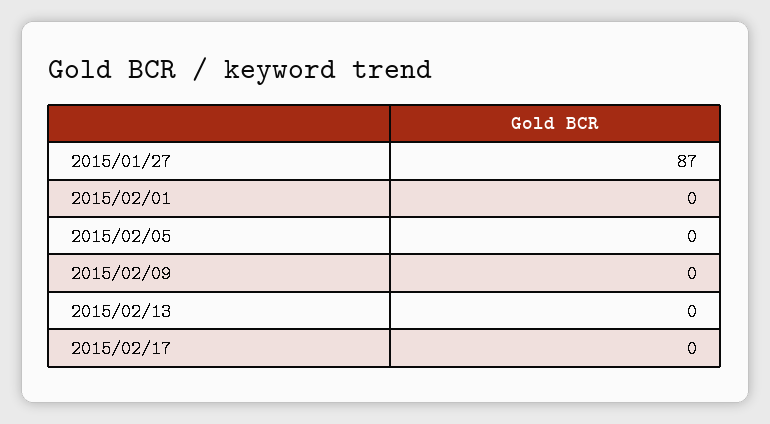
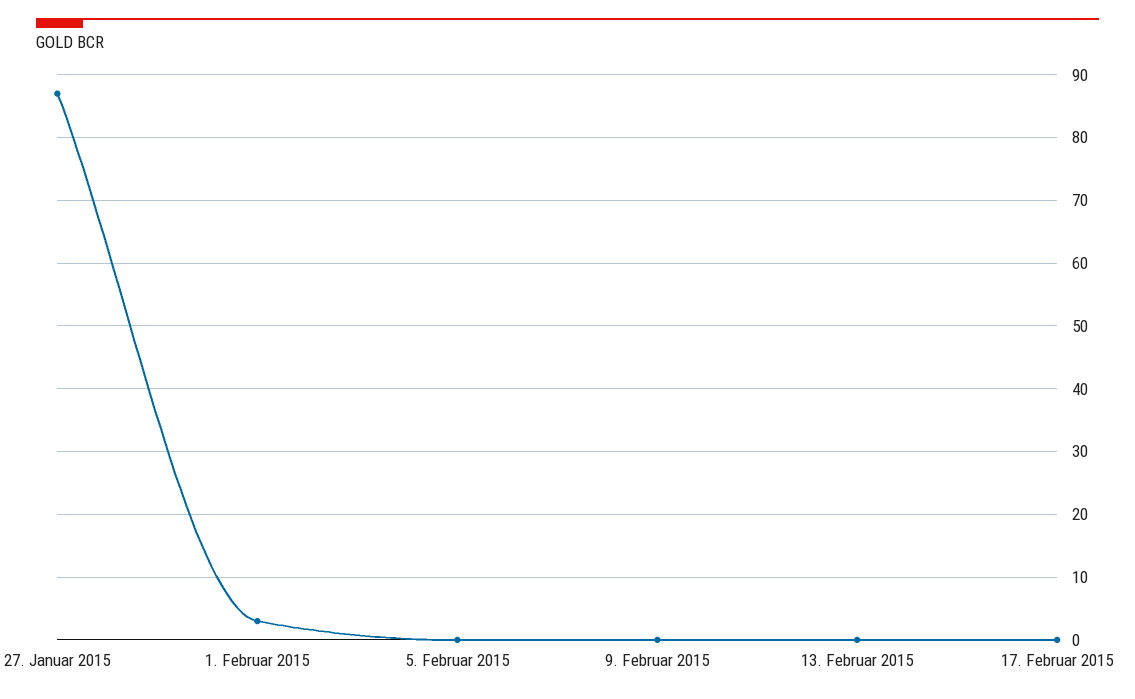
2015/02/01: 0 -> 3

